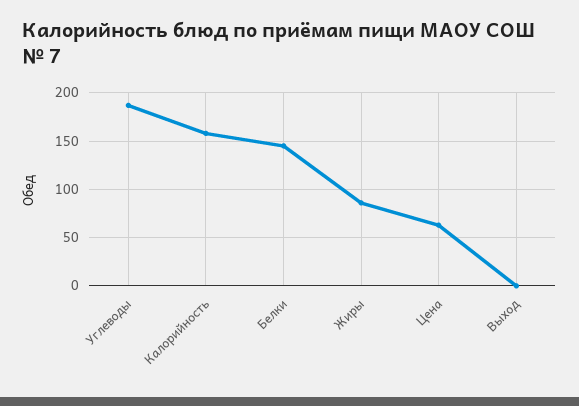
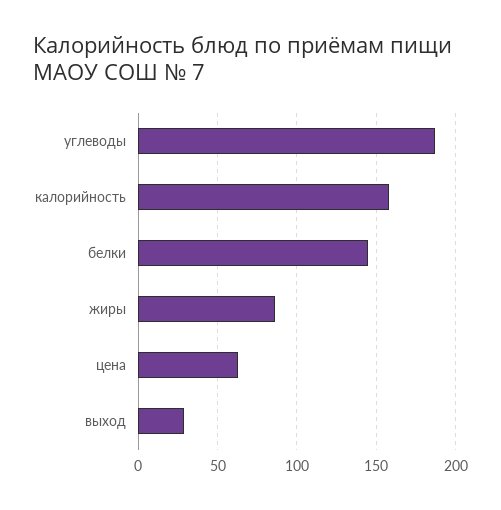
Выход: 0 -> 30

